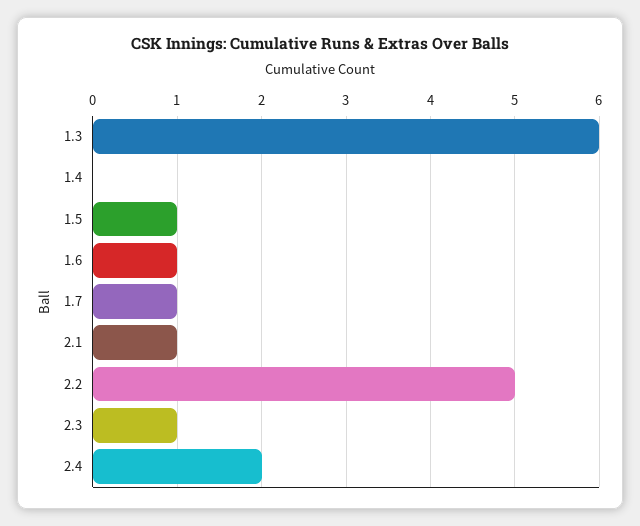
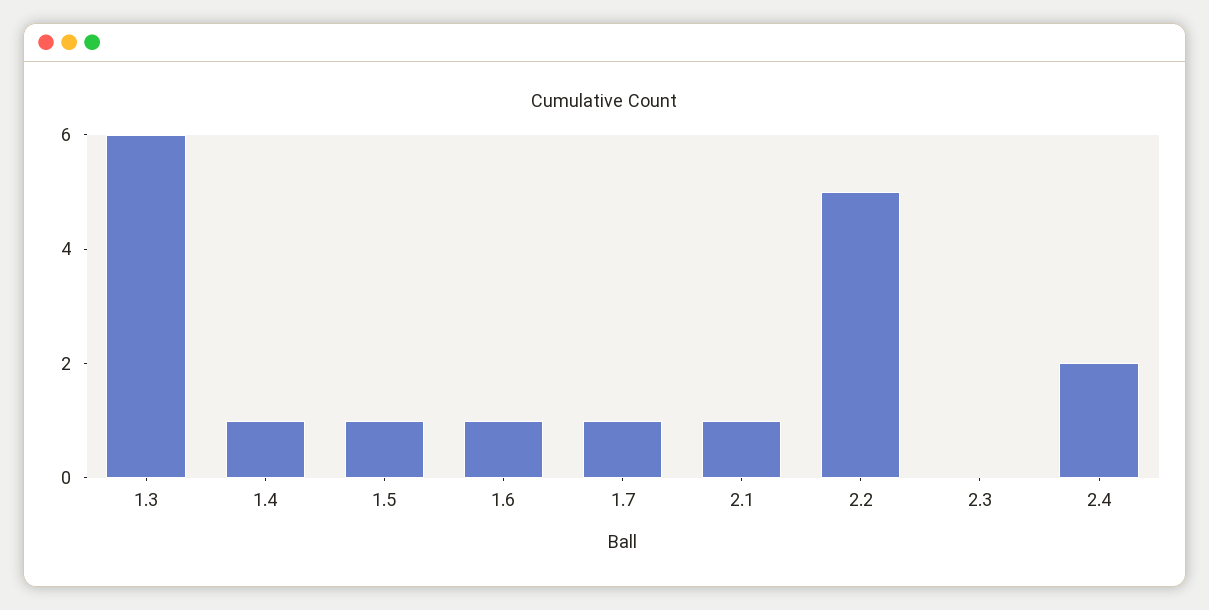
1.4: 0 -> 1
2.3: 1 -> 0

